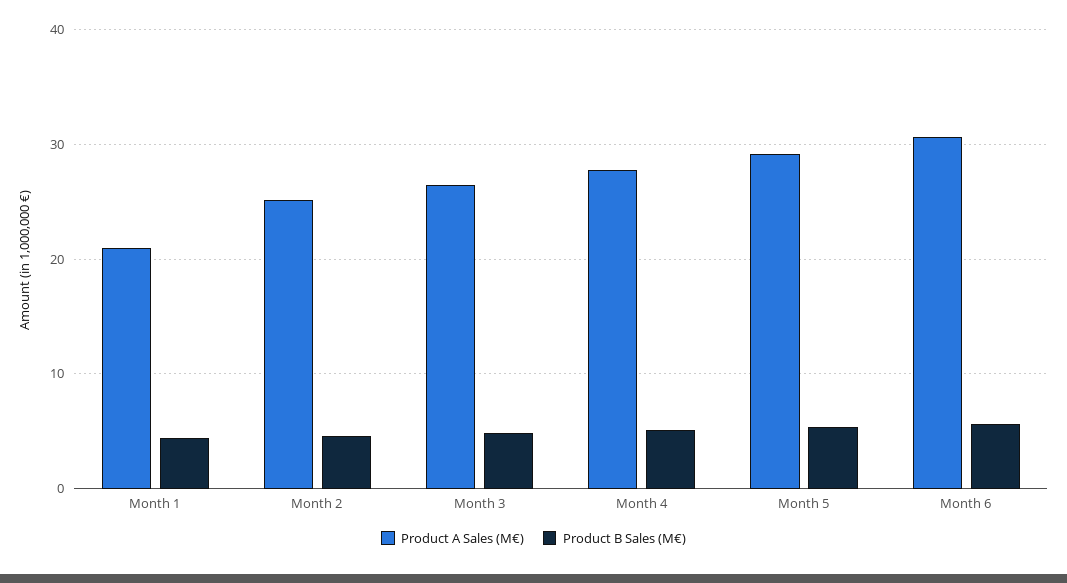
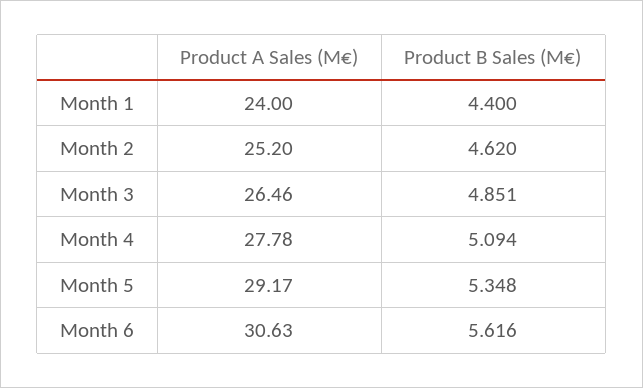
Product A Sales (M€), Month 1: 21 -> 24

